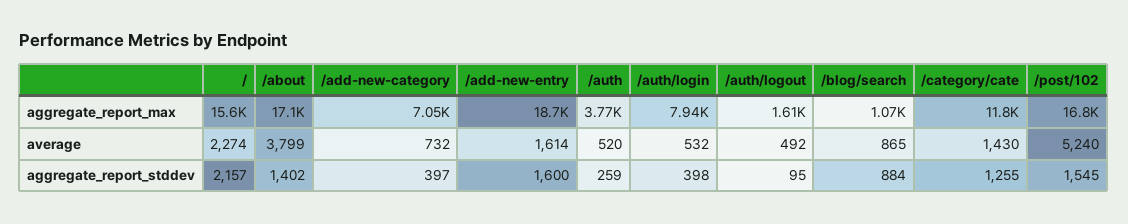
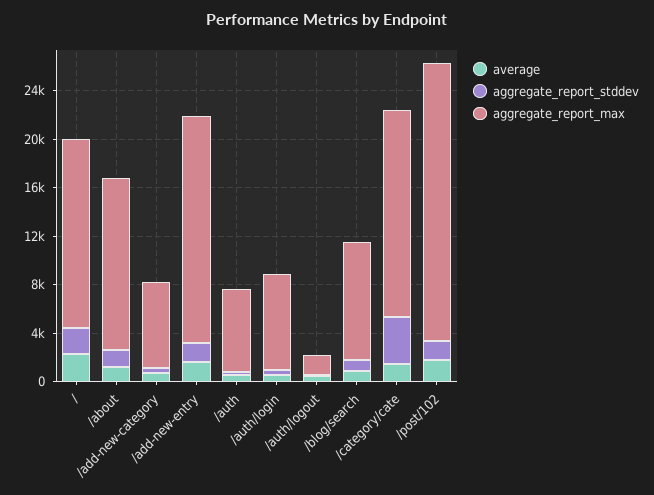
aggregate_report_max, /about: 17100 -> 14000
aggregate_report_max, /auth: 3770 -> 7000
aggregate_report_max, /blog/search: 1070 -> 10000
aggregate_report_max, /category/cate: 11800 -> 17000
aggregate_report_max, /post/102: 16800 -> 23000
average, /about: 3799 -> 1000
average, /post/102: 5240 -> 2000
aggregate_report_stddev, /category/cate: 1255 -> 4000

